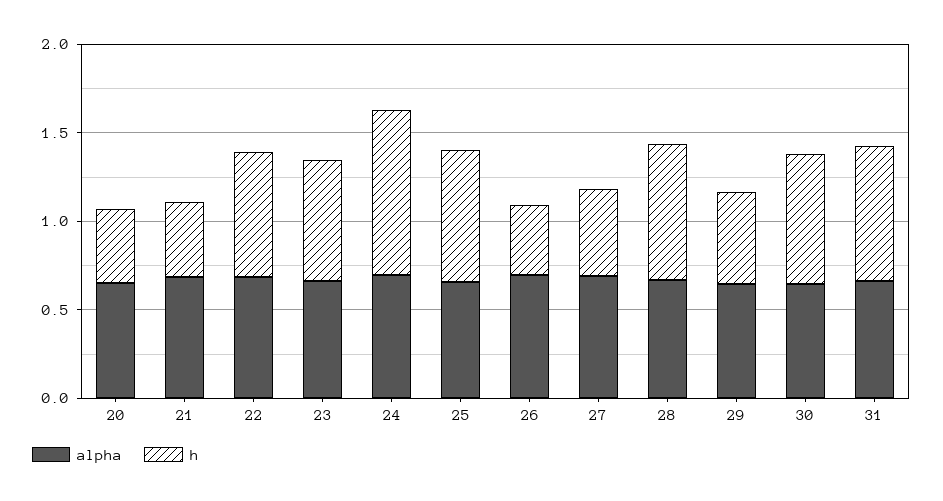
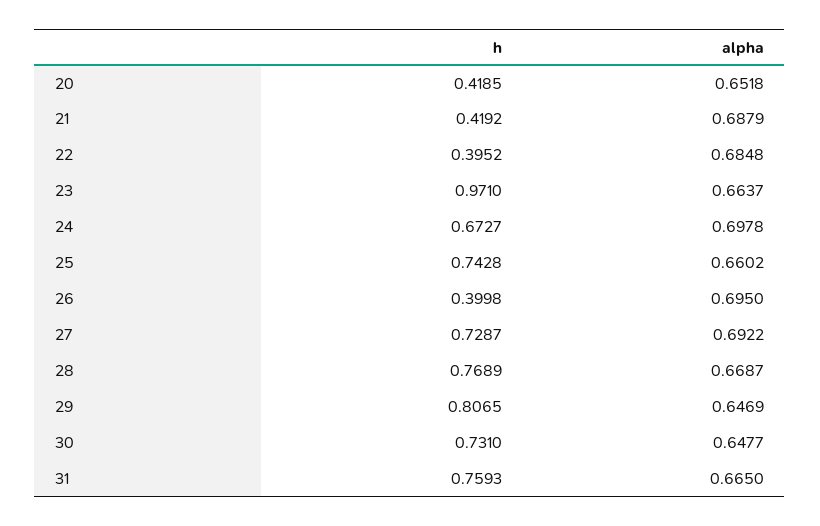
h, 22: 0.7 -> 0.3952
h, 23: 0.7 -> 0.971
h, 24: 0.9 -> 0.6727
h, 27: 0.5 -> 0.7287
h, 29: 0.5 -> 0.8065

